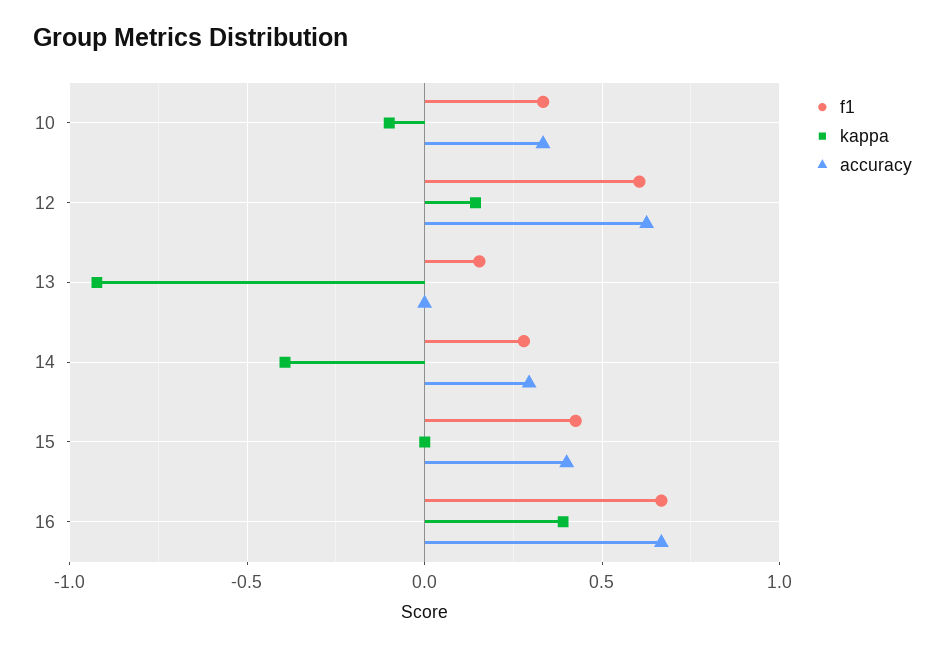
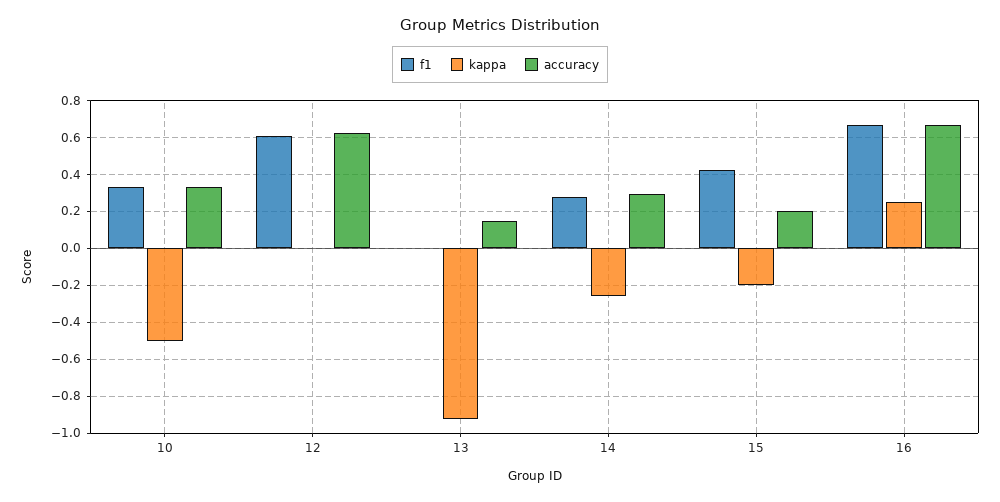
kappa, 10: -0.1 -> -0.5
kappa, 12: 0.15 -> 0
f1, 13: 0.15 -> 0
accuracy, 13: 0 -> 0.15
kappa, 14: -0.4 -> -0.25
kappa, 15: 0 -> -0.2
accuracy, 15: 0.4 -> 0.2
kappa, 16: 0.4 -> 0.25

